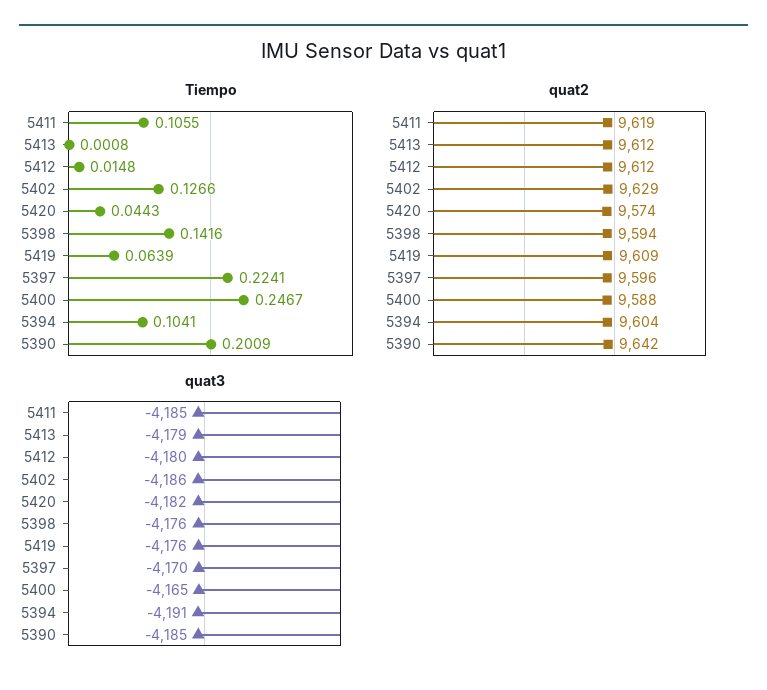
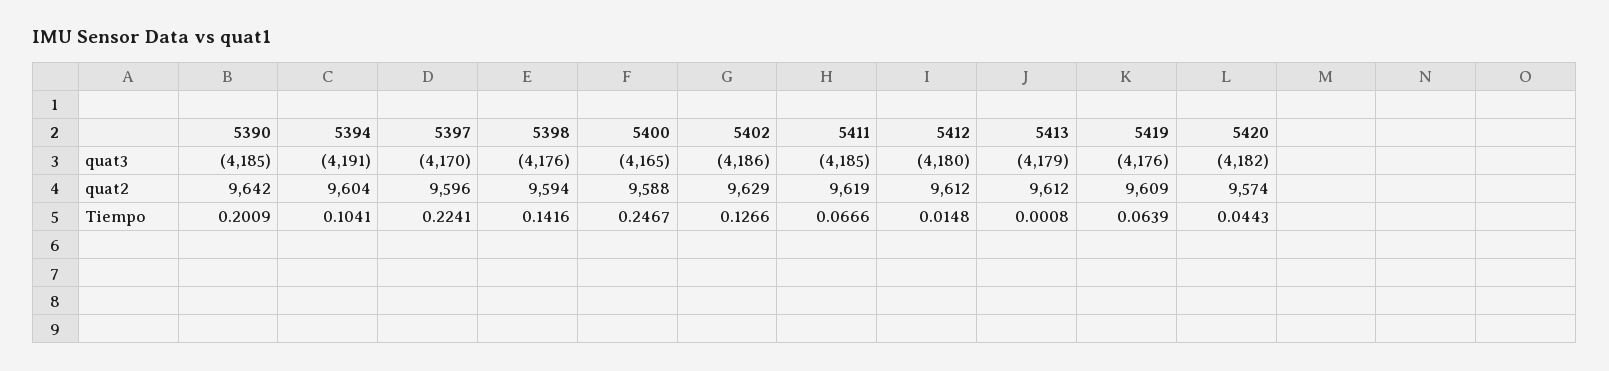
Tiempo, 5411: 0.1055 -> 0.0666

